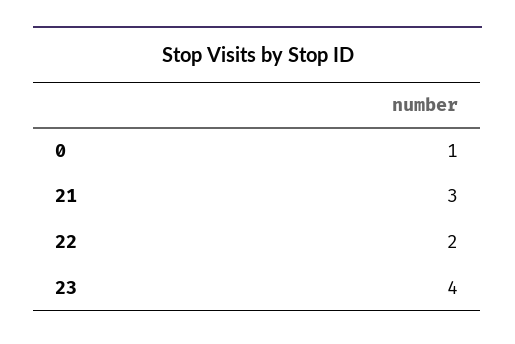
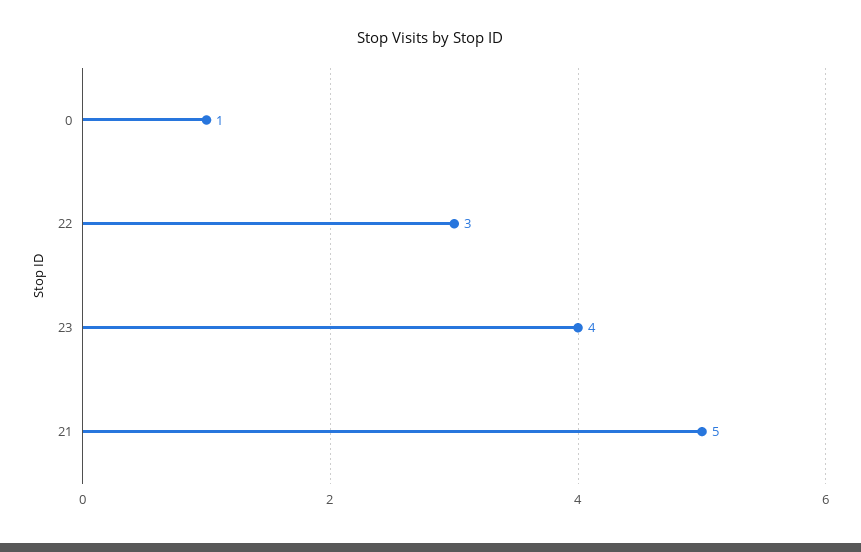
21: 3 -> 5
22: 2 -> 3

